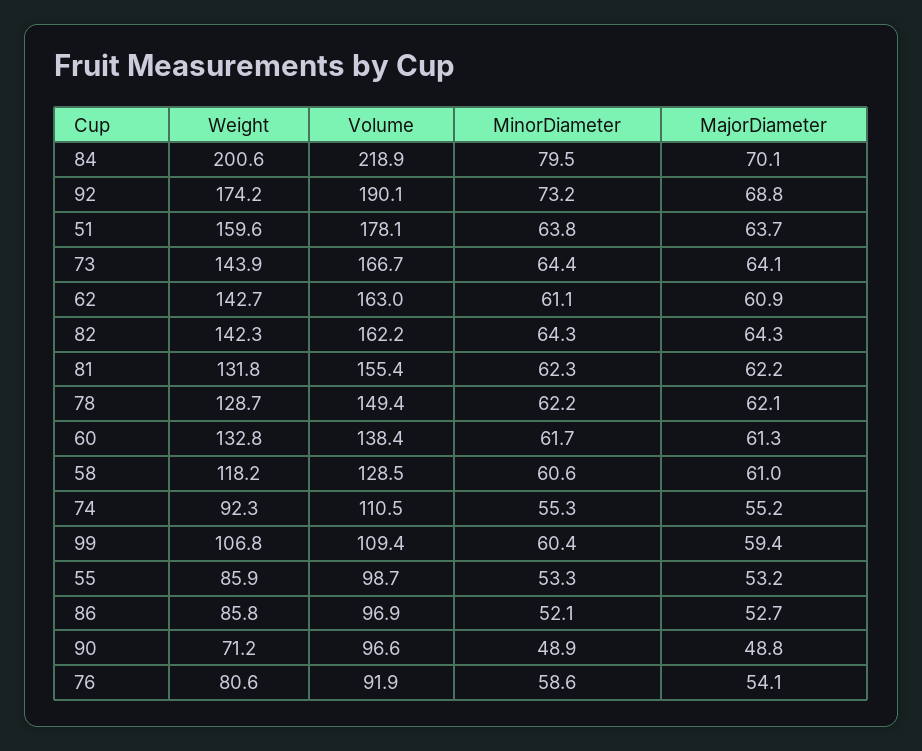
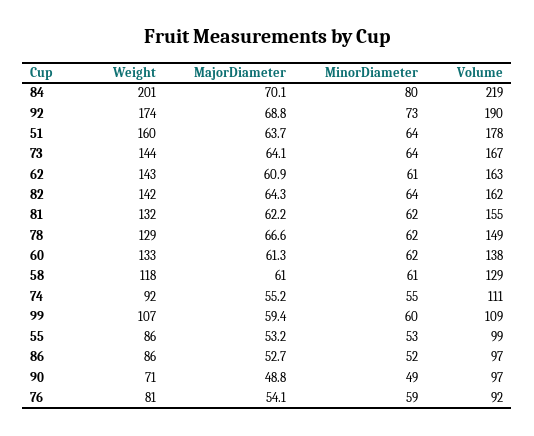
MajorDiameter, 78: 62.1 -> 66.6

